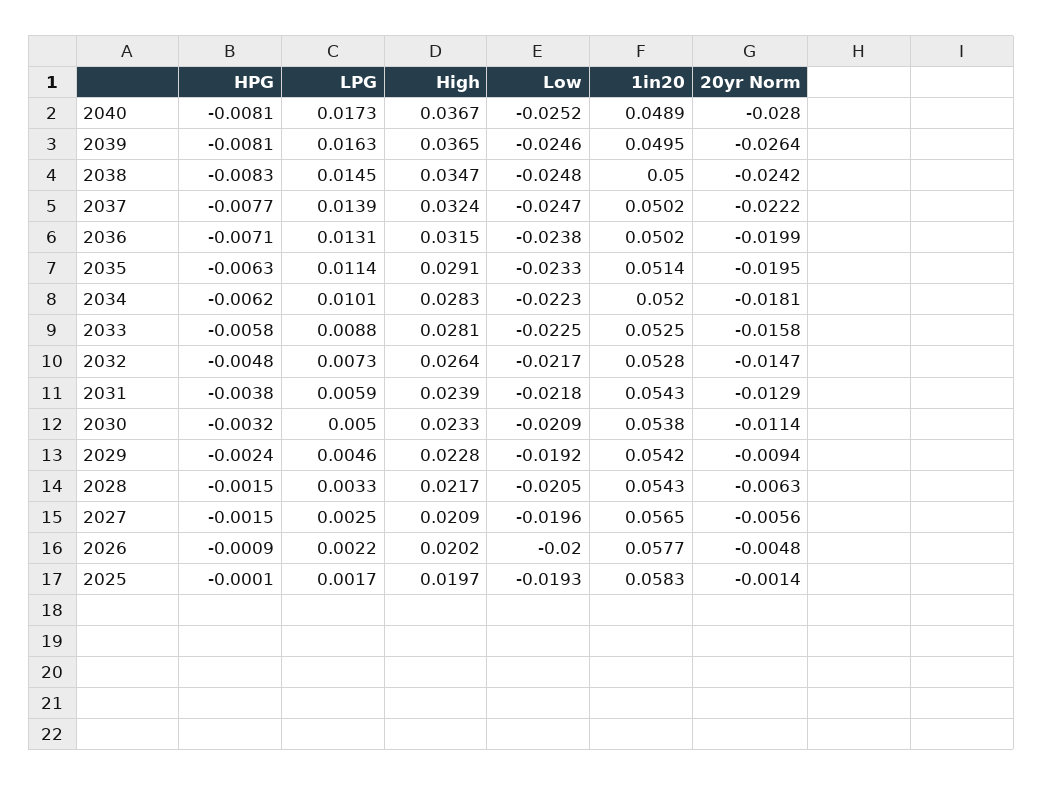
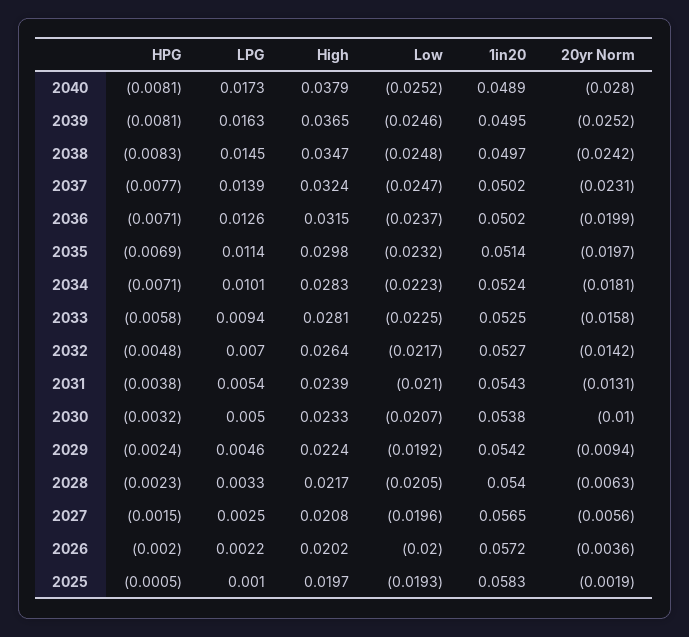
High, 2040: 0.0367 -> 0.0379
20yr Norm, 2039: -0.0264 -> -0.0252
1in20, 2038: 0.05 -> 0.0497
20yr Norm, 2037: -0.0222 -> -0.0231
LPG, 2036: 0.0131 -> 0.0126
Low, 2036: -0.0238 -> -0.0237
HPG, 2035: -0.0063 -> -0.0069
High, 2035: 0.0291 -> 0.0298
Low, 2035: -0.0233 -> -0.0232
20yr Norm, 2035: -0.0195 -> -0.0197
HPG, 2034: -0.0062 -> -0.0071
1in20, 2034: 0.052 -> 0.0524
LPG, 2033: 0.0088 -> 0.0094
LPG, 2032: 0.0073 -> 0.007
1in20, 2032: 0.0528 -> 0.0527
20yr Norm, 2032: -0.0147 -> -0.0142
LPG, 2031: 0.0059 -> 0.0054
Low, 2031: -0.0218 -> -0.021
20yr Norm, 2031: -0.0129 -> -0.0131
Low, 2030: -0.0209 -> -0.0207
20yr Norm, 2030: -0.0114 -> -0.01
High, 2029: 0.0228 -> 0.0224
HPG, 2028: -0.0015 -> -0.0023
1in20, 2028: 0.0543 -> 0.054
High, 2027: 0.0209 -> 0.0208
HPG, 2026: -0.0009 -> -0.002
1in20, 2026: 0.0577 -> 0.0572
20yr Norm, 2026: -0.0048 -> -0.0036
HPG, 2025: -0.0001 -> -0.0005
LPG, 2025: 0.0017 -> 0.001
20yr Norm, 2025: -0.0014 -> -0.0019

